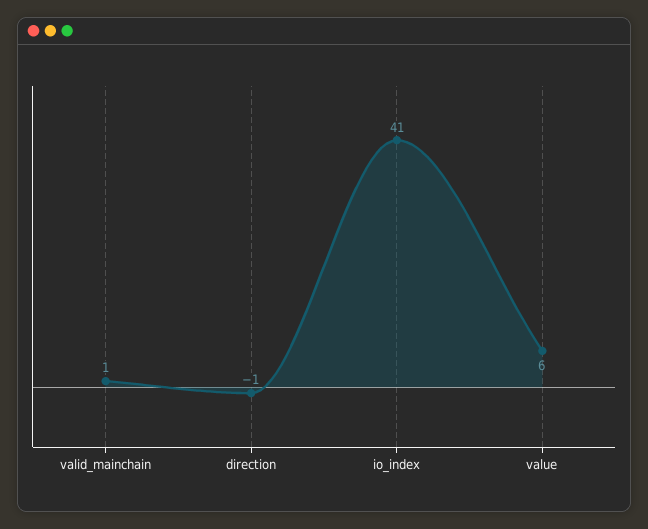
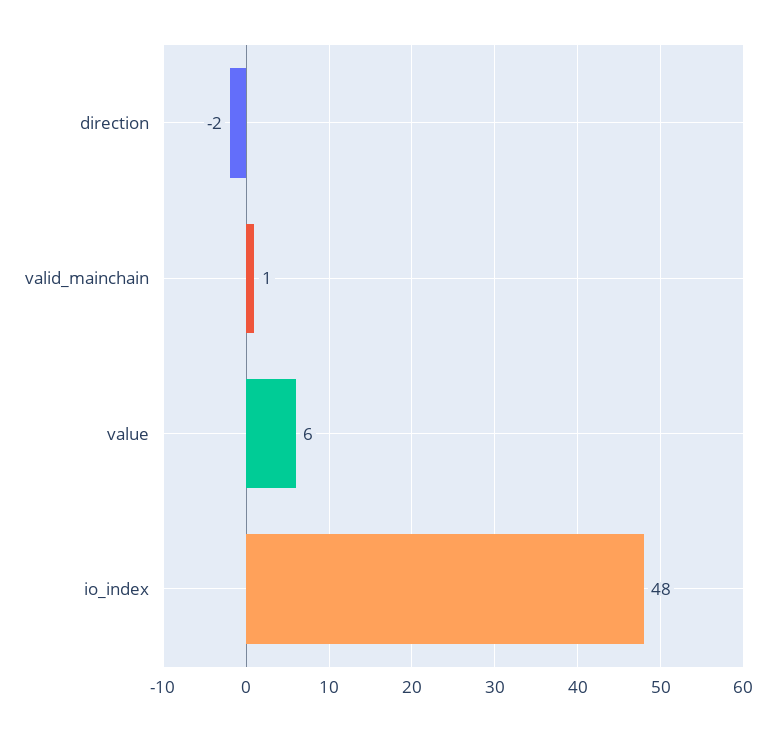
direction: -1 -> -2
io_index: 41 -> 48

